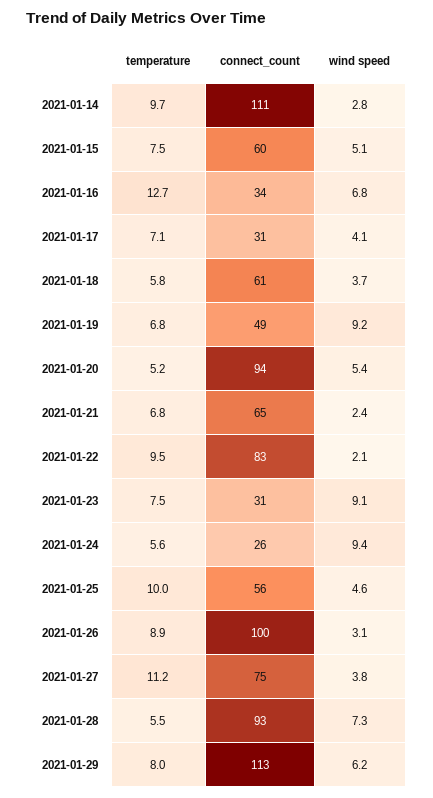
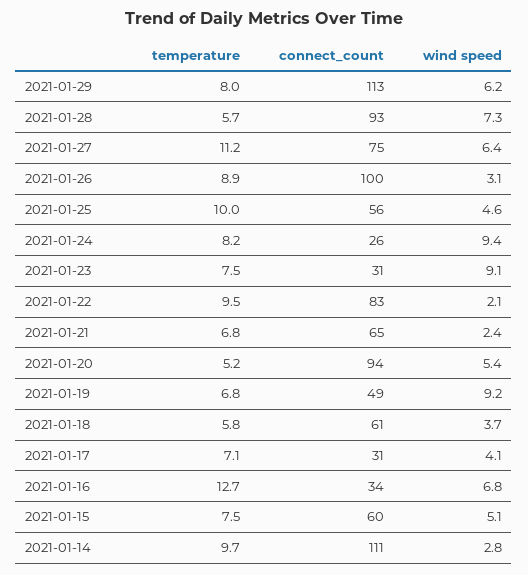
temperature, 2021-01-24: 5.6 -> 8.2
wind speed, 2021-01-27: 3.8 -> 6.4
temperature, 2021-01-28: 5.5 -> 5.7

